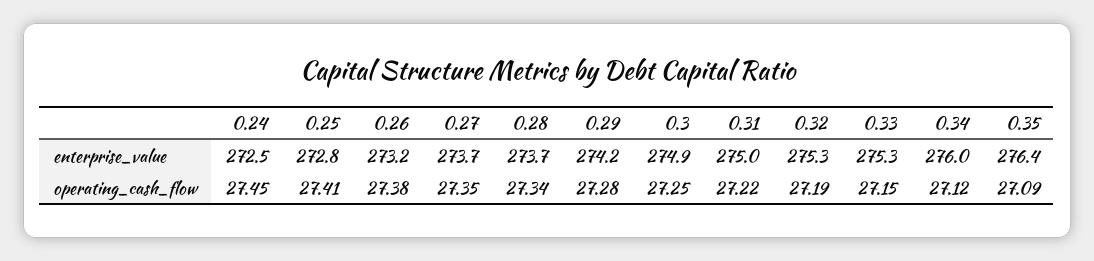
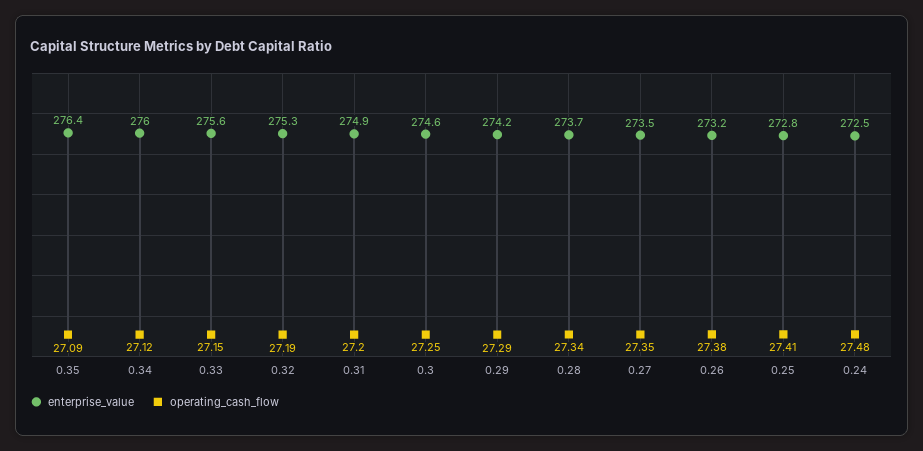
enterprise_value, 0.27: 273.7 -> 273.5
enterprise_value, 0.3: 274.9 -> 274.6
enterprise_value, 0.31: 275 -> 274.9
enterprise_value, 0.33: 275.3 -> 275.6
operating_cash_flow, 0.24: 27.45 -> 27.48
operating_cash_flow, 0.29: 27.28 -> 27.29
operating_cash_flow, 0.31: 27.22 -> 27.2

